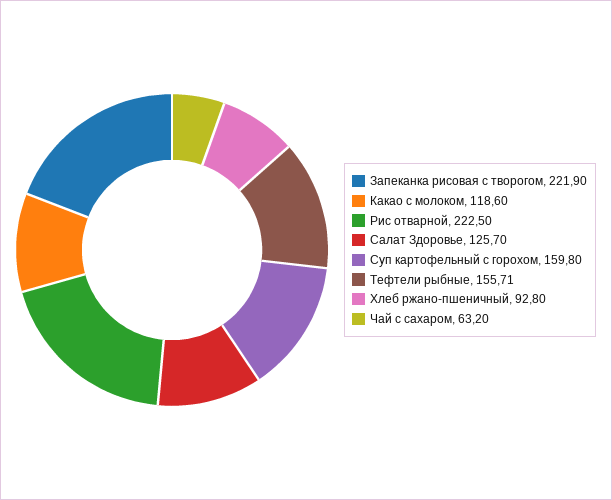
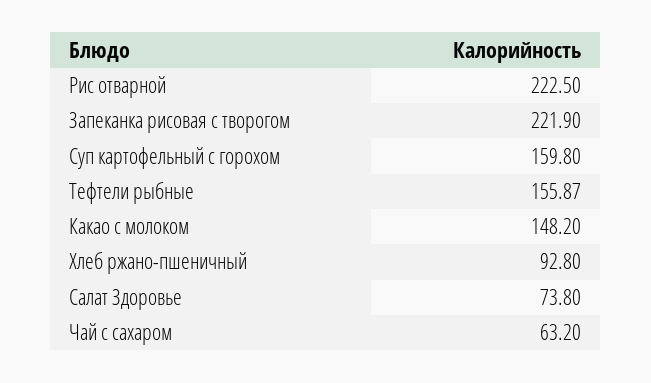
Какао с молоком: 118.6 -> 148.2
Салат Здоровье: 125.7 -> 73.8
Тефтели рыбные: 155.71 -> 155.87

